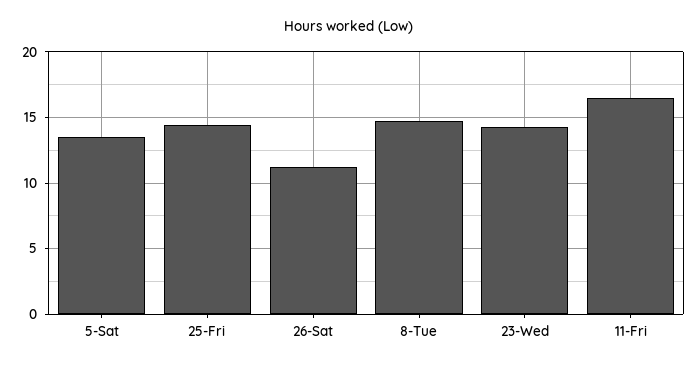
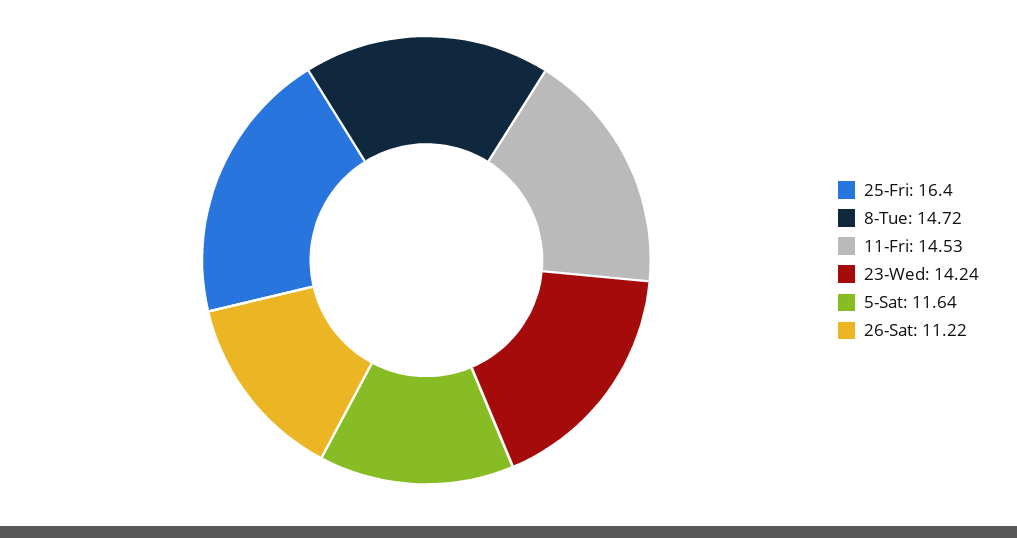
5-Sat: 13.5 -> 11.64
25-Fri: 14.5 -> 16.4
11-Fri: 16.5 -> 14.53

